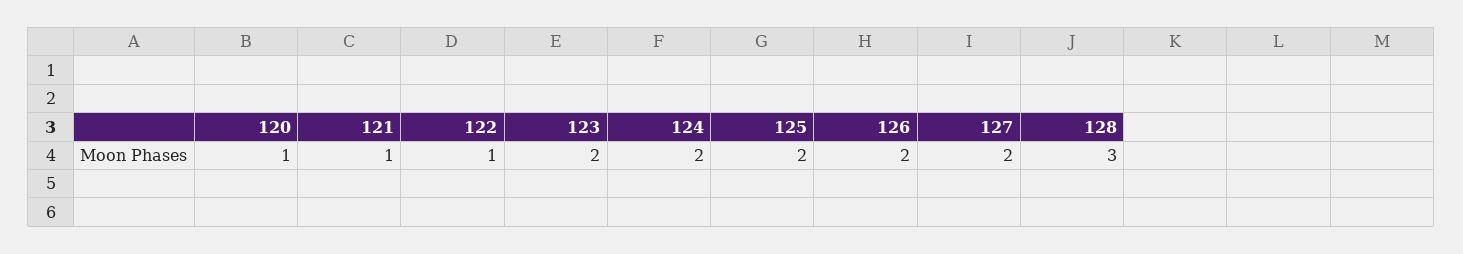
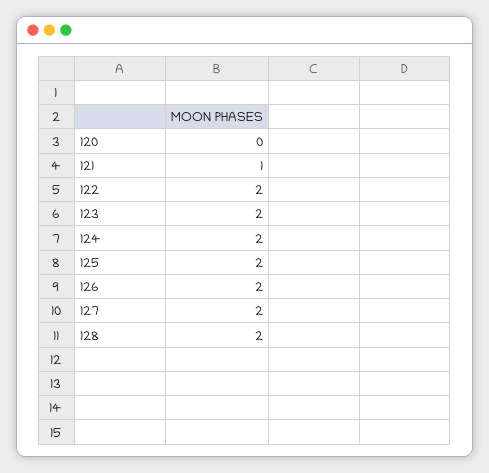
120: 1 -> 0
122: 1 -> 2
128: 3 -> 2

